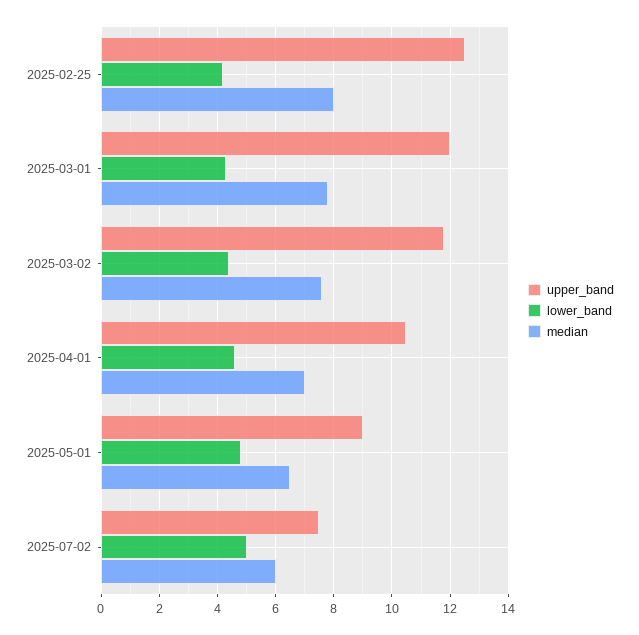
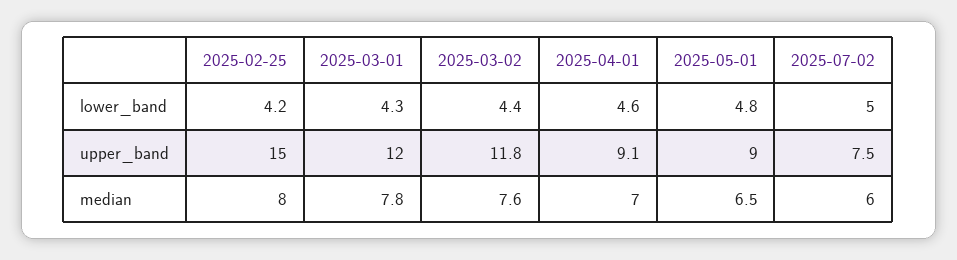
upper_band, 2025-02-25: 12.5 -> 15
upper_band, 2025-04-01: 10.5 -> 9.1

